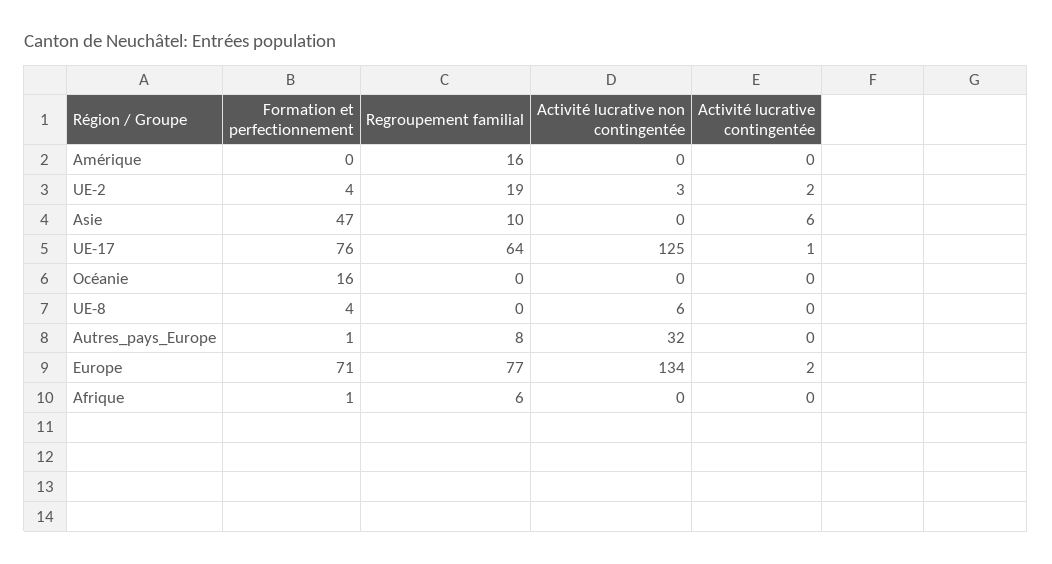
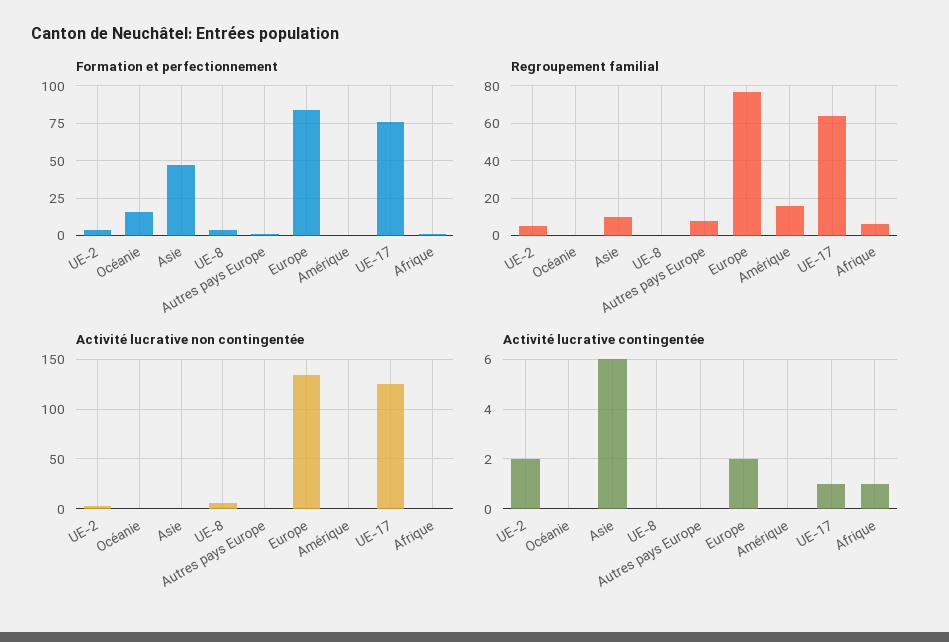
Regroupement familial, UE-2: 19 -> 5
Activité lucrative non contingentée, Autres_pays_Europe: 32 -> 0
Formation et perfectionnement, Europe: 71 -> 85
Activité lucrative contingentée, Afrique: 0 -> 1

